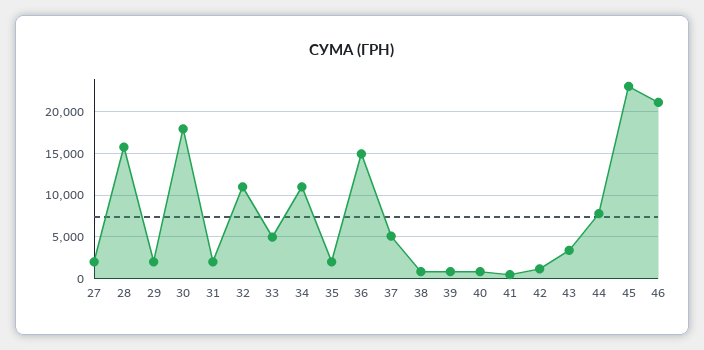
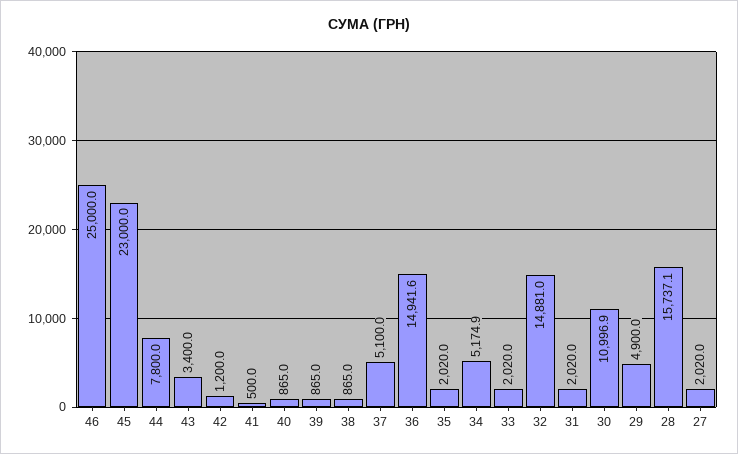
29: 2000 -> 4900
30: 18000 -> 10996.9
32: 11000 -> 14881
33: 5000 -> 2020
34: 11000 -> 5174.9
46: 21000 -> 25000

